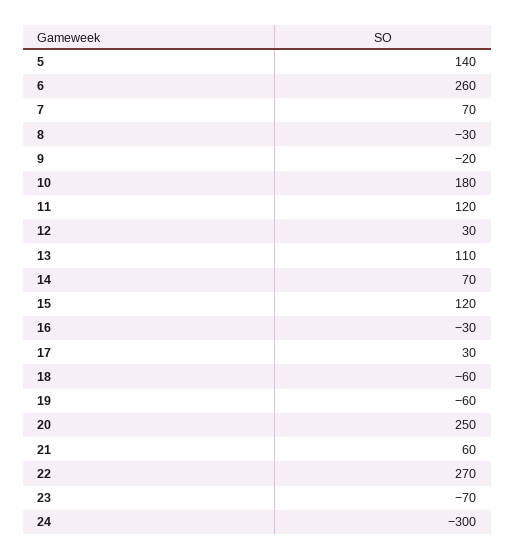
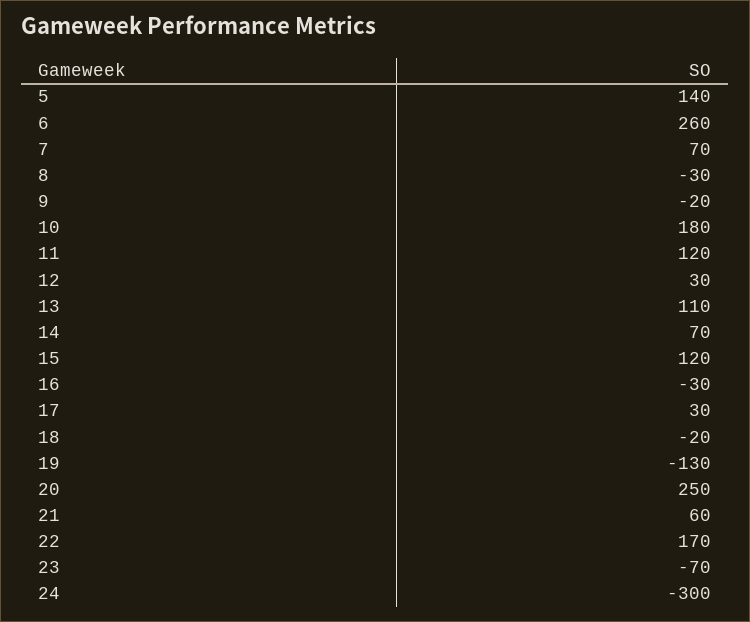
18: -60 -> -20
19: -60 -> -130
22: 270 -> 170

